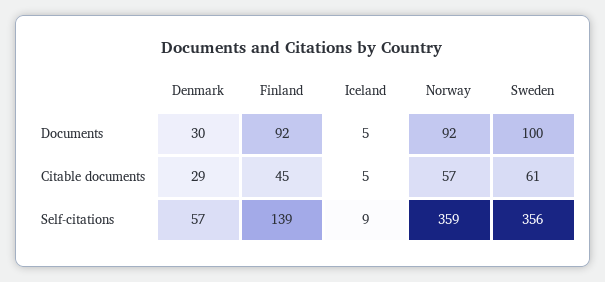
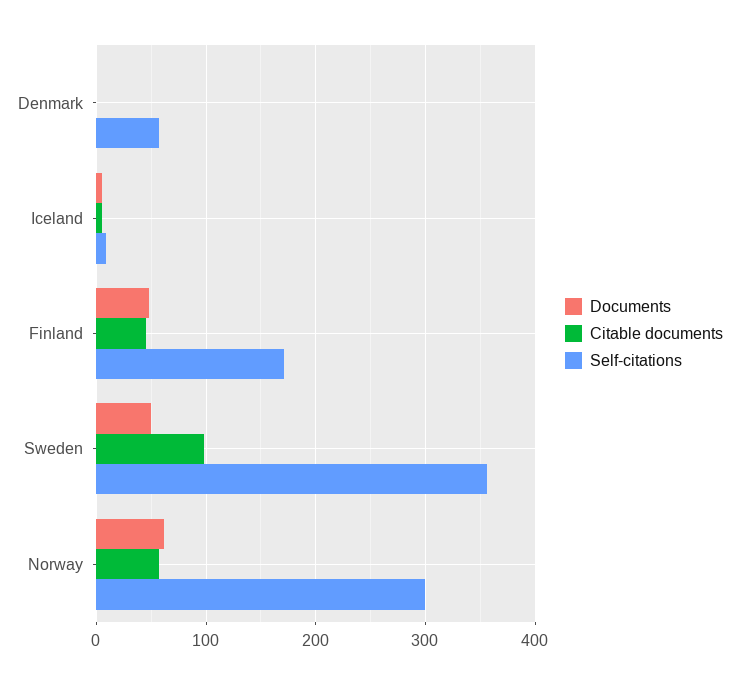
Documents, Denmark: 30 -> 0
Documents, Finland: 92 -> 50
Documents, Norway: 92 -> 60
Documents, Sweden: 100 -> 50
Citable documents, Denmark: 29 -> 0
Citable documents, Sweden: 61 -> 100
Self-citations, Finland: 139 -> 170
Self-citations, Norway: 359 -> 300

